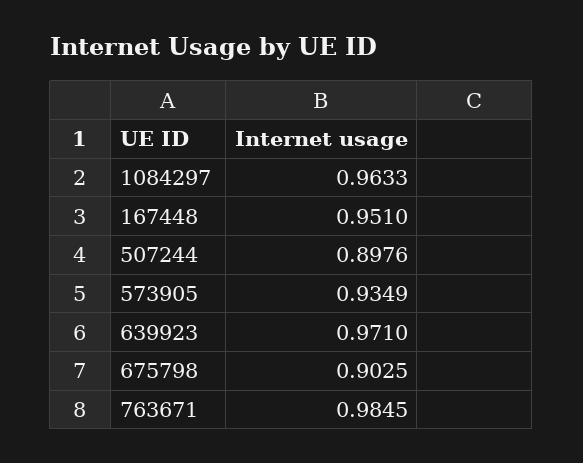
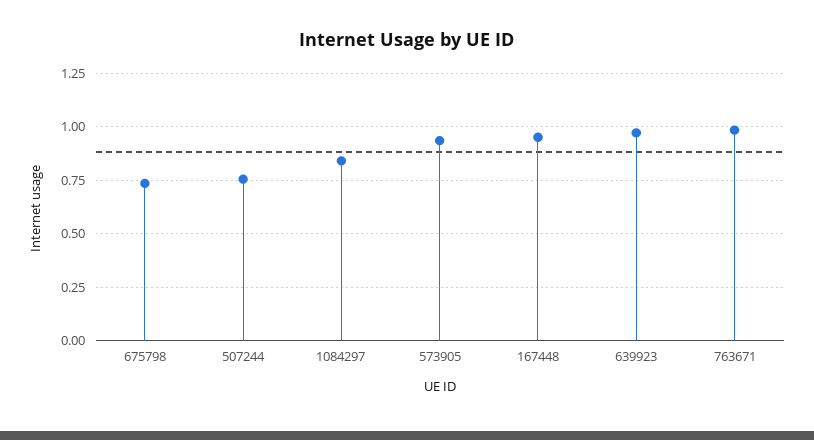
1084297: 0.9633 -> 0.85
507244: 0.8976 -> 0.75
675798: 0.9025 -> 0.75

